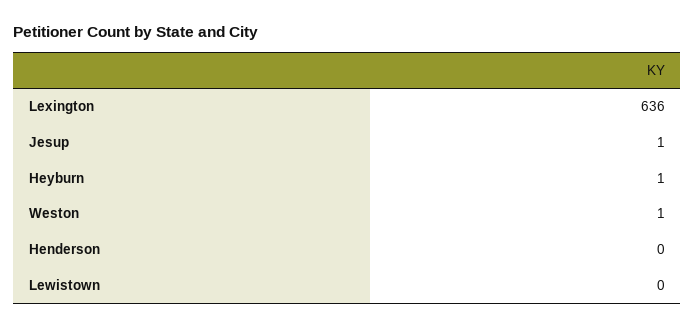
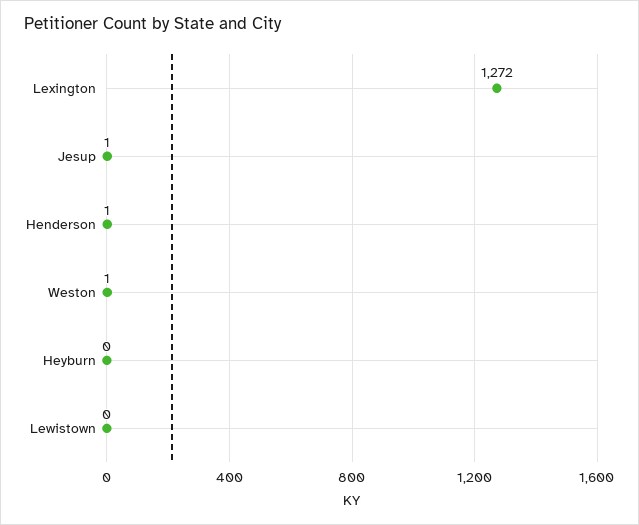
Lexington: 636 -> 1272
Heyburn: 1 -> 0
Henderson: 0 -> 1

